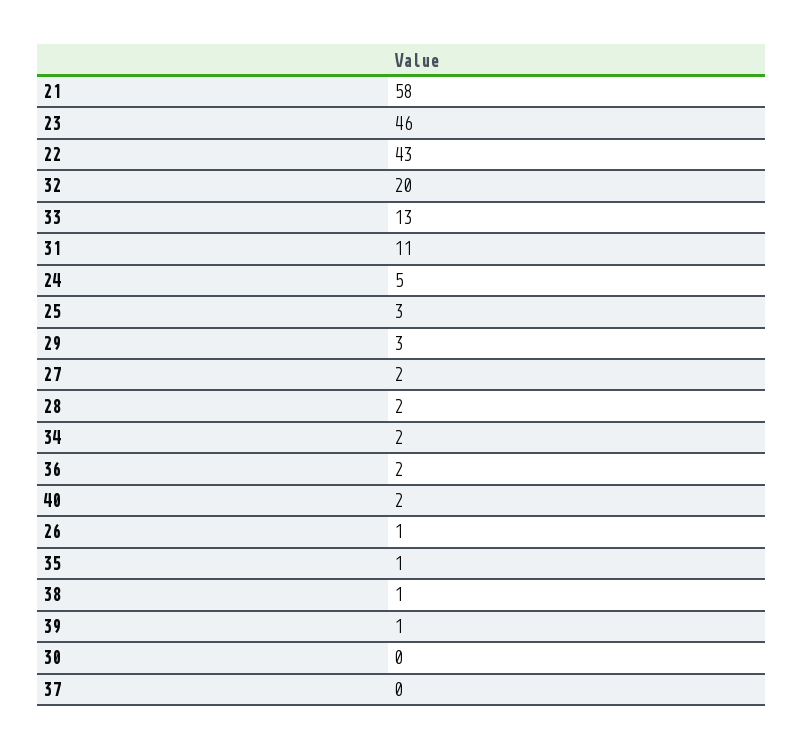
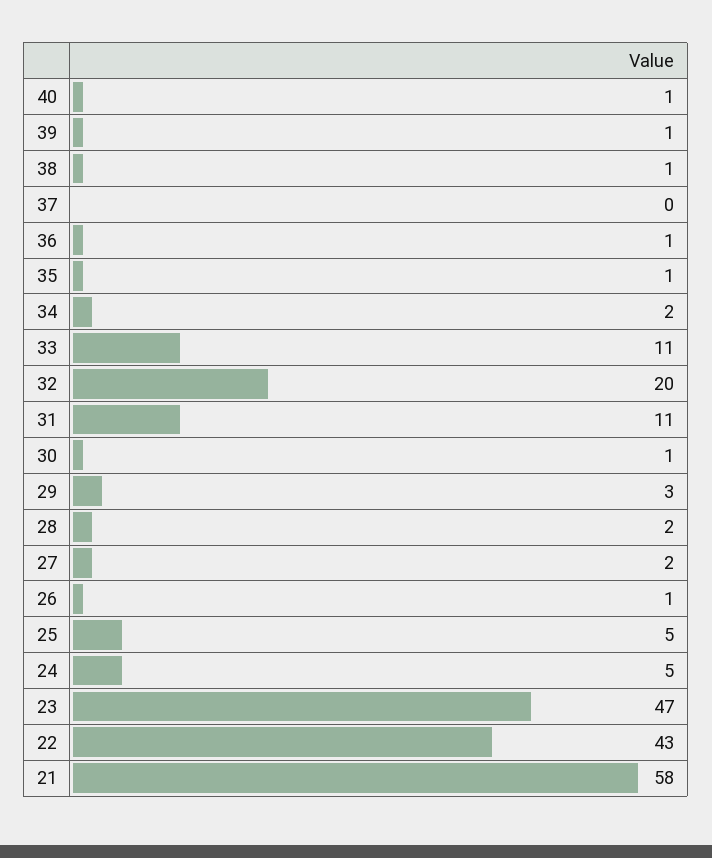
23: 46 -> 47
33: 13 -> 11
25: 3 -> 5
36: 2 -> 1
40: 2 -> 1
30: 0 -> 1

